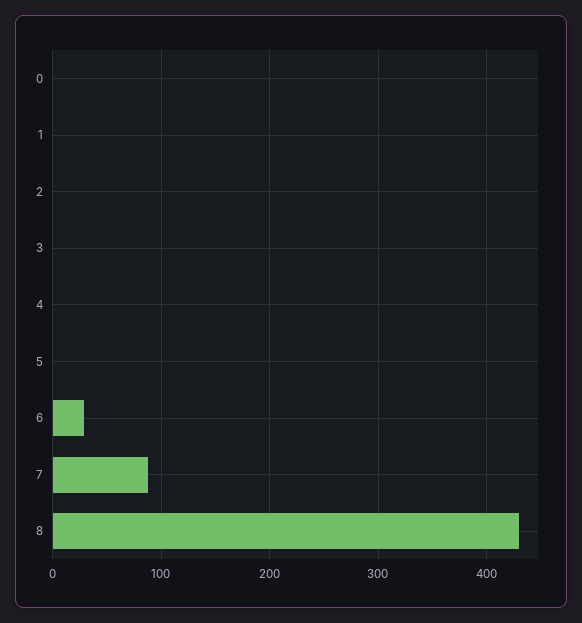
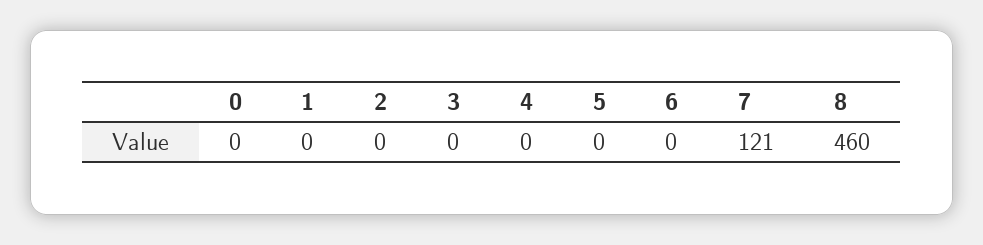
6: 30 -> 0
7: 90 -> 121
8: 430 -> 460

